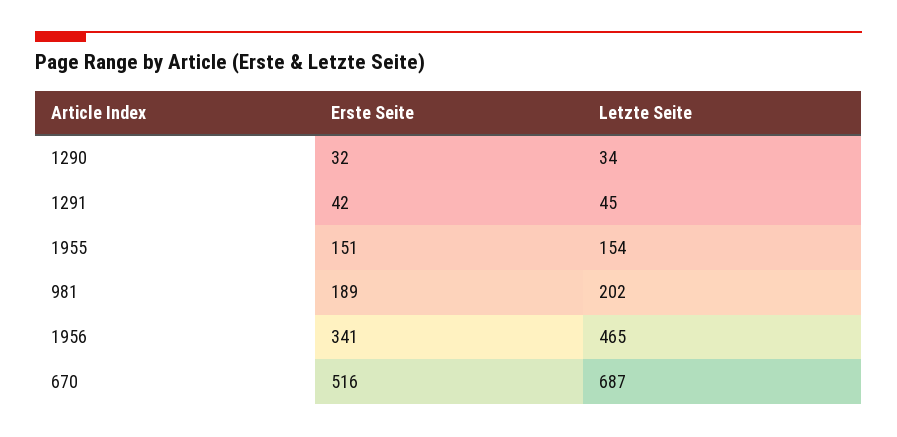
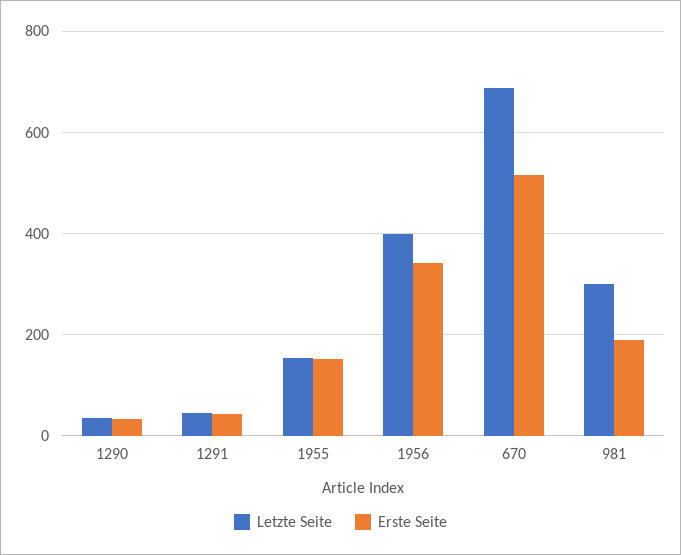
Letzte Seite, 981: 202 -> 300
Letzte Seite, 1956: 465 -> 400

